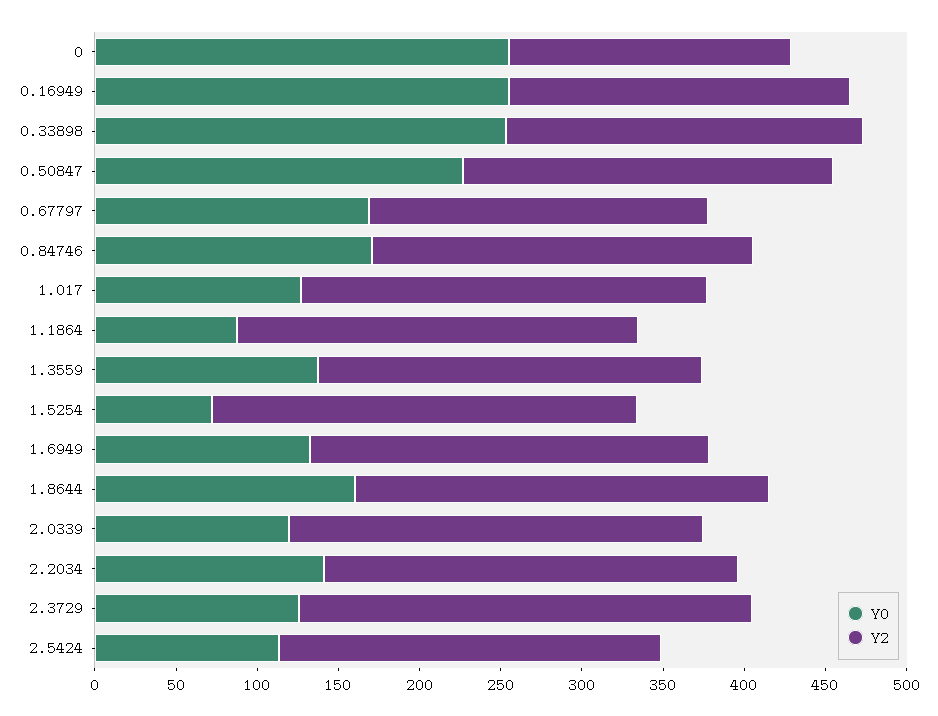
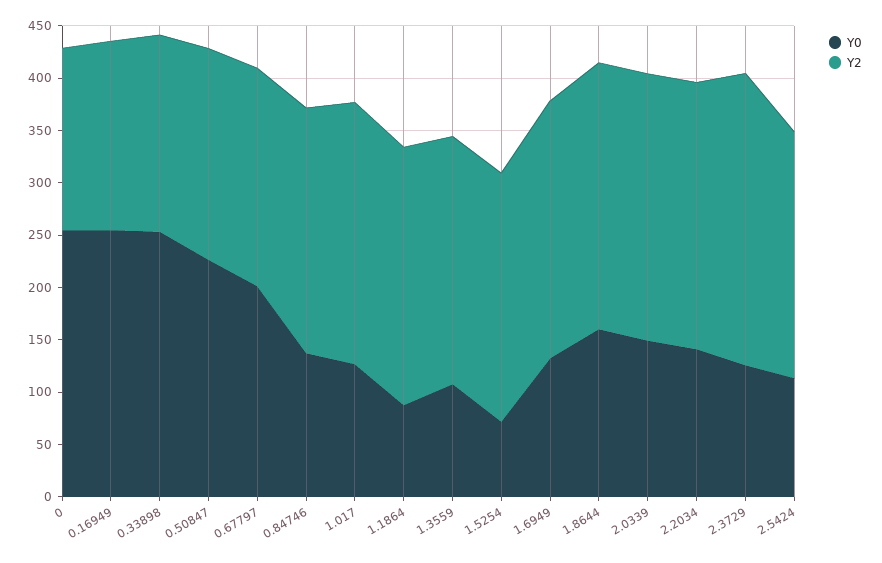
Y2, 0.16949: 210 -> 180
Y2, 0.33898: 220 -> 190
Y2, 0.50847: 230 -> 200
Y0, 0.67797: 170 -> 200
Y0, 0.84746: 170 -> 140
Y0, 1.3559: 140 -> 110
Y2, 1.5254: 260 -> 240
Y0, 2.0339: 120 -> 150

